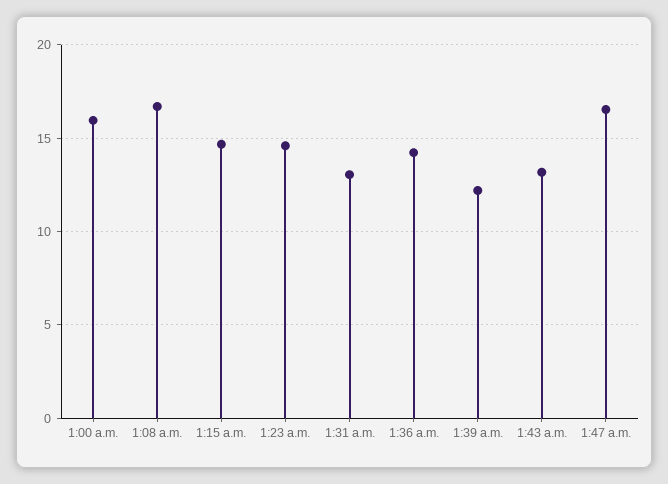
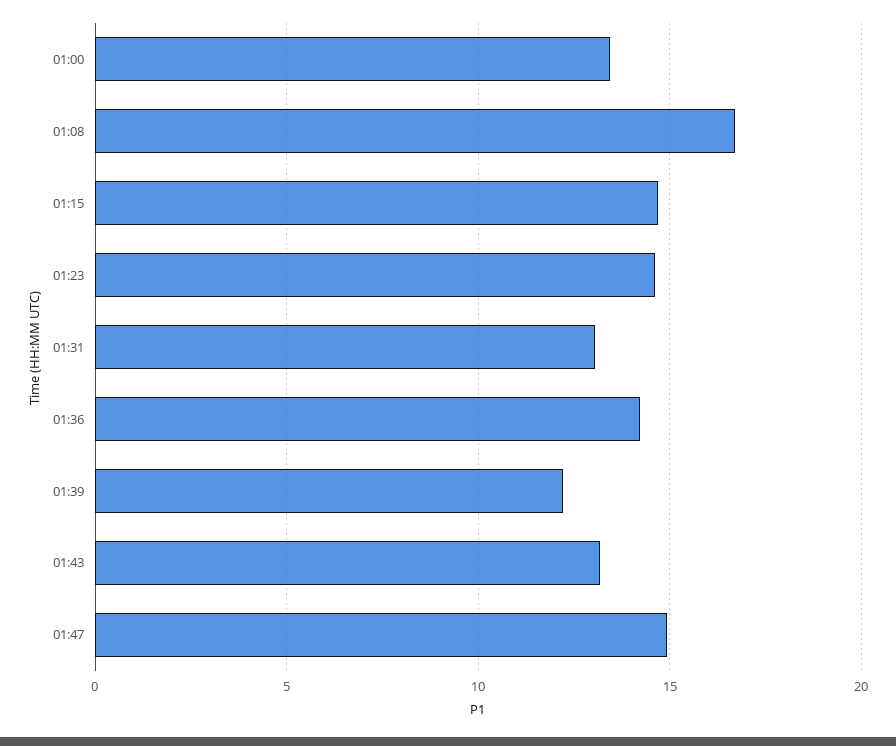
1:00 a.m.: 16 -> 13.5
1:47 a.m.: 16.5 -> 15

